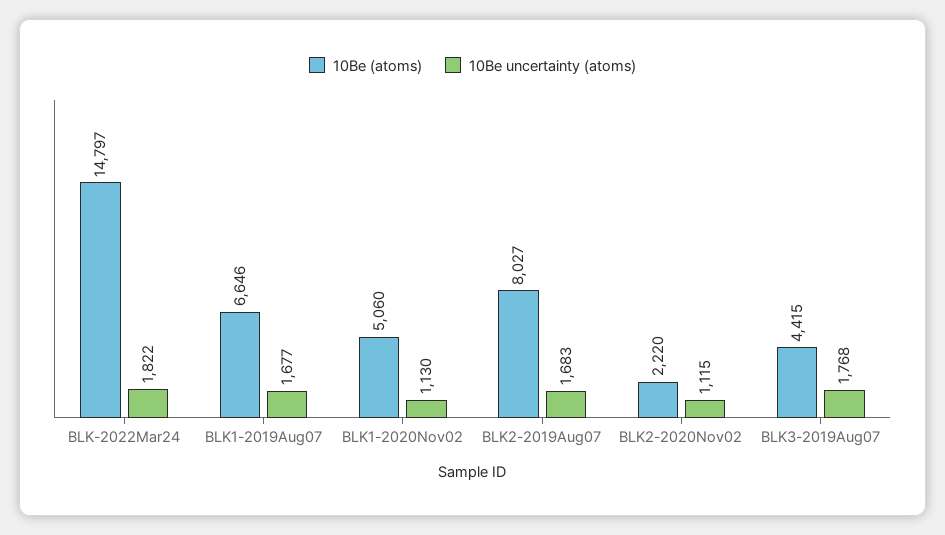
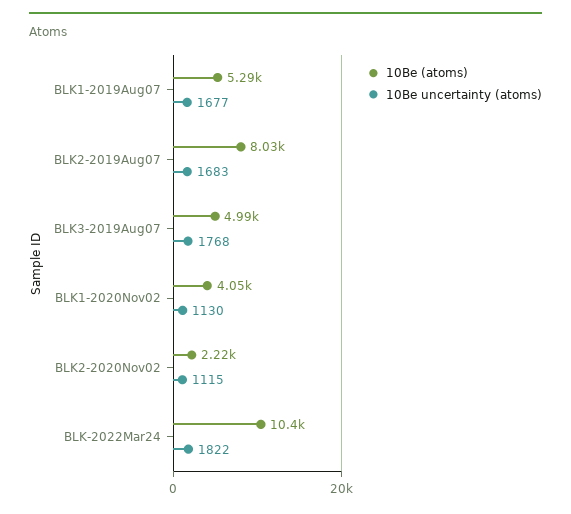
10Be (atoms), BLK-2022Mar24: 14797 -> 10400
10Be (atoms), BLK1-2019Aug07: 6646 -> 5290
10Be (atoms), BLK1-2020Nov02: 5060 -> 4050
10Be (atoms), BLK3-2019Aug07: 4415 -> 4990

